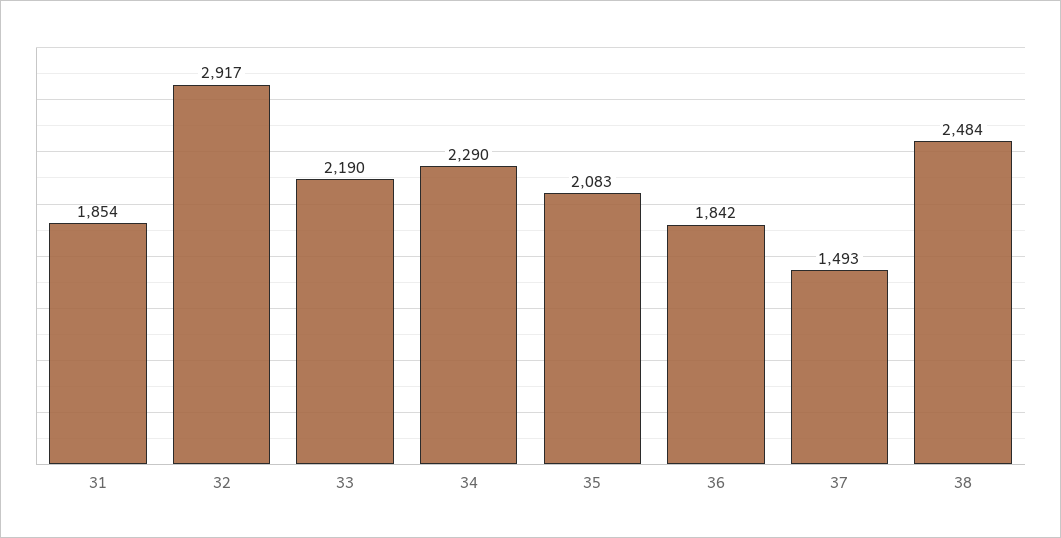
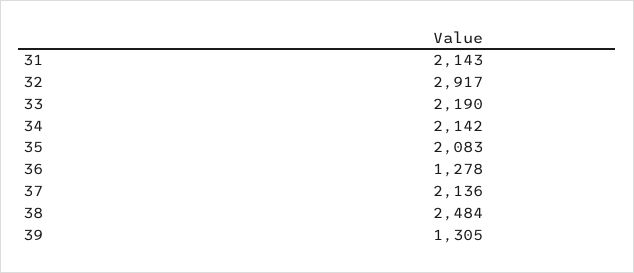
31: 1854 -> 2143
34: 2290 -> 2142
36: 1842 -> 1278
37: 1493 -> 2136
39: none -> 1305

